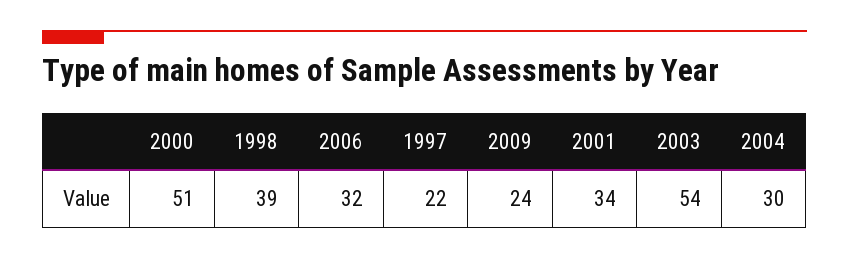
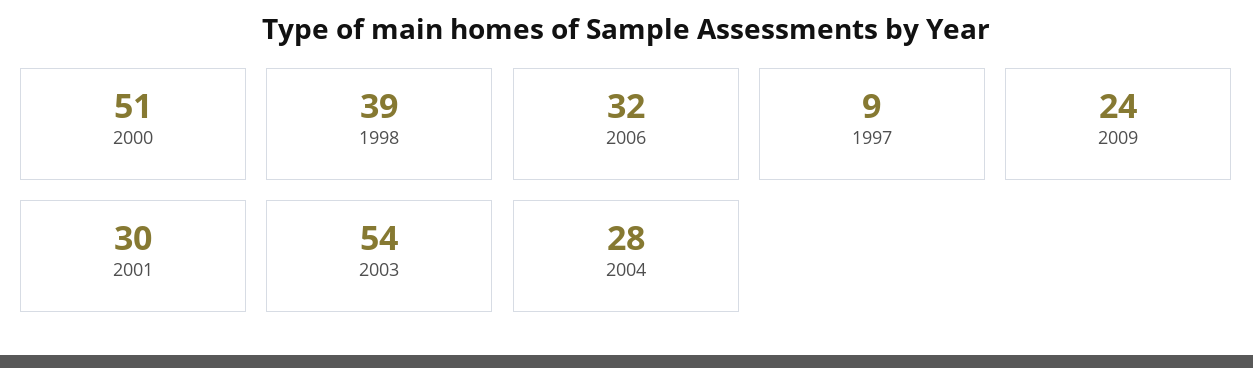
1997: 22 -> 9
2001: 34 -> 30
2004: 30 -> 28

